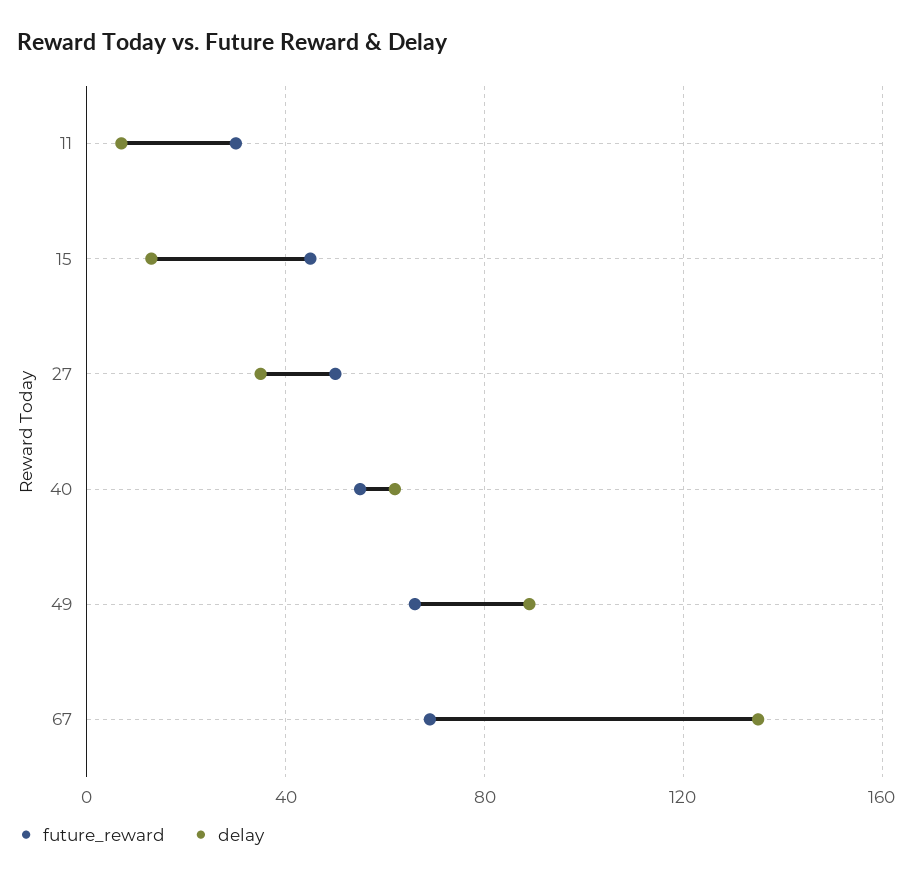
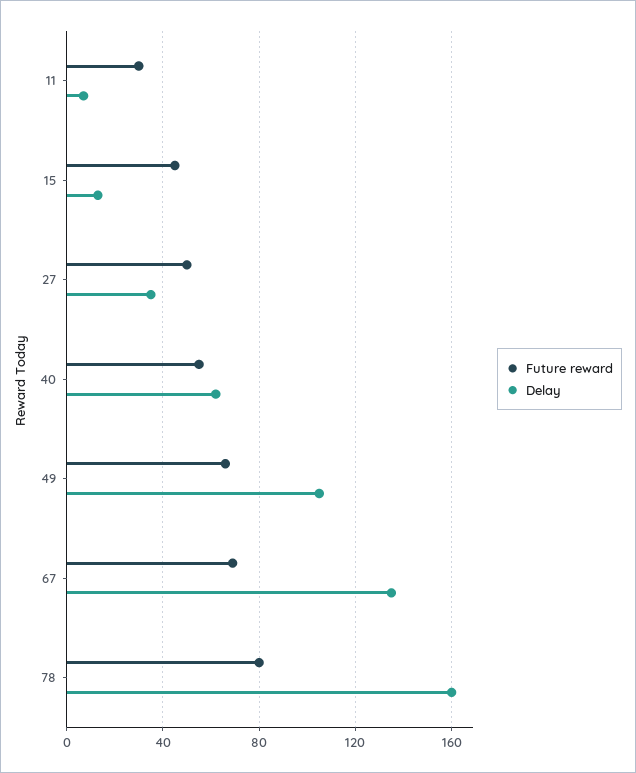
delay, 49: 90 -> 105
future_reward, 78: none -> 80
delay, 78: none -> 160

